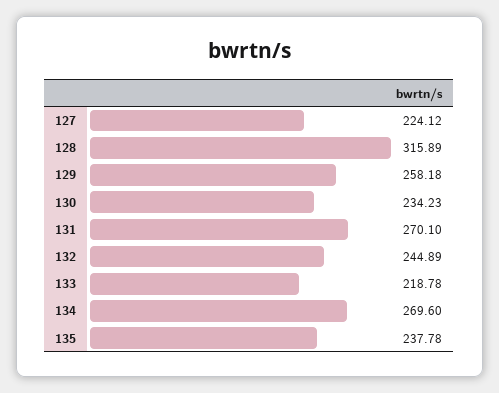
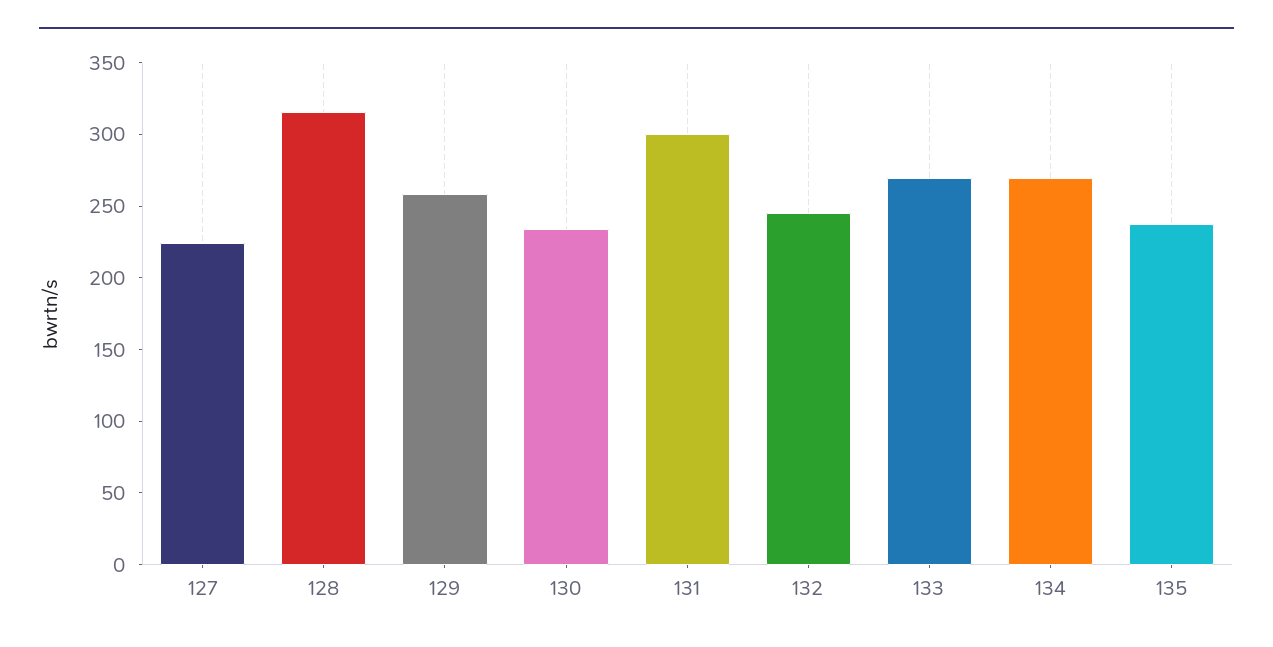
131: 270.1 -> 300
133: 218.78 -> 270

